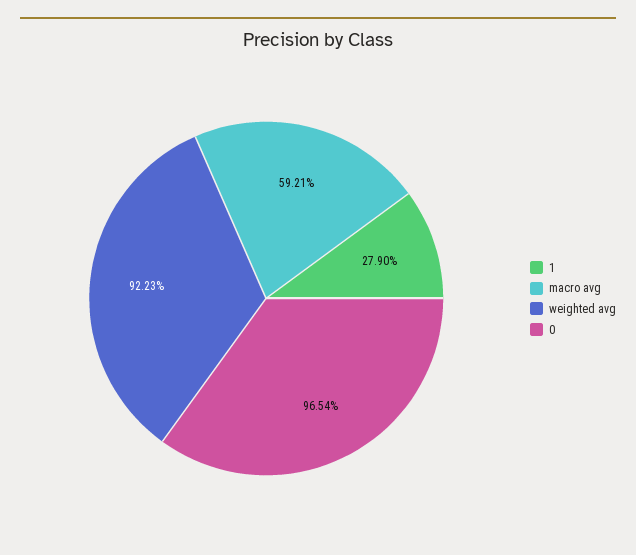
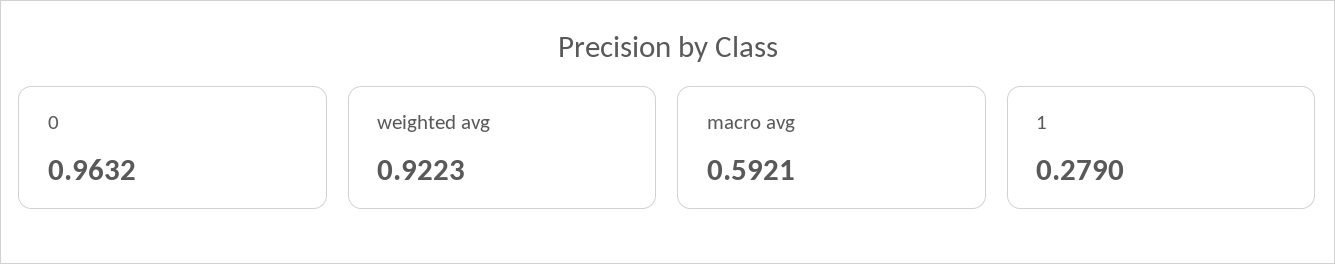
0: 0.9654 -> 0.9632

